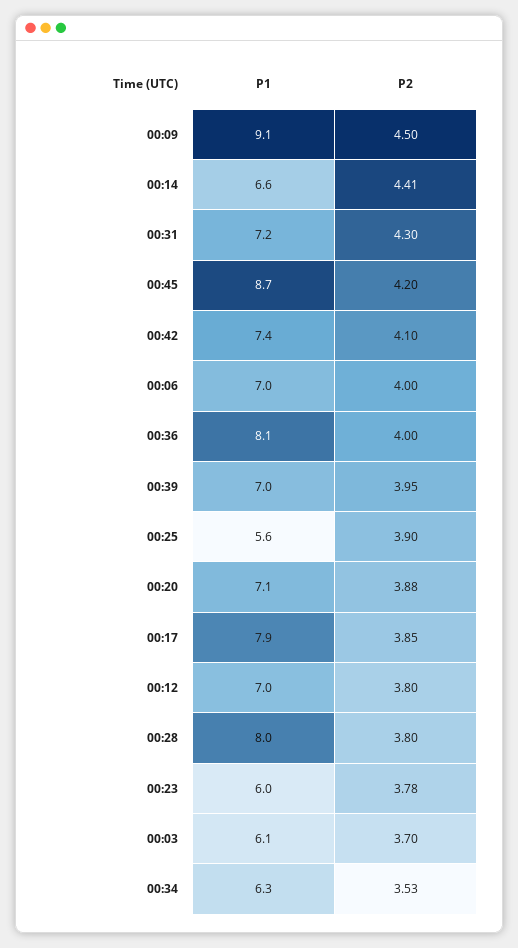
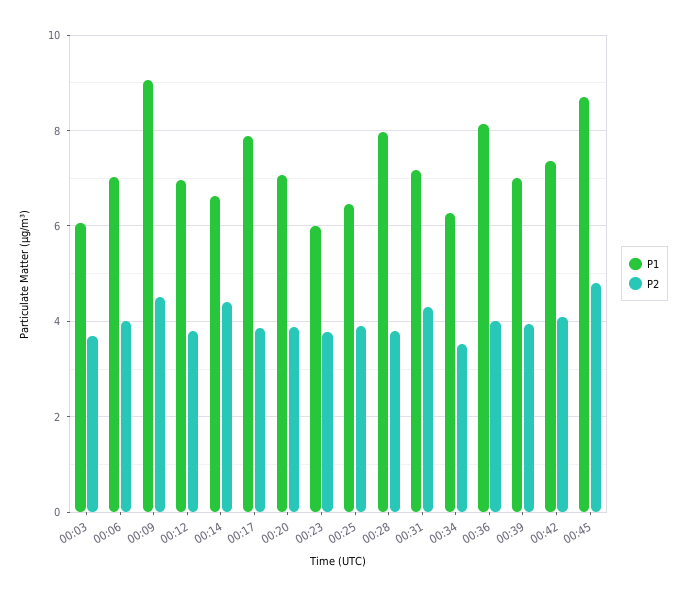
P2, 00:45: 4.2 -> 4.8
P1, 00:25: 5.6 -> 6.4

